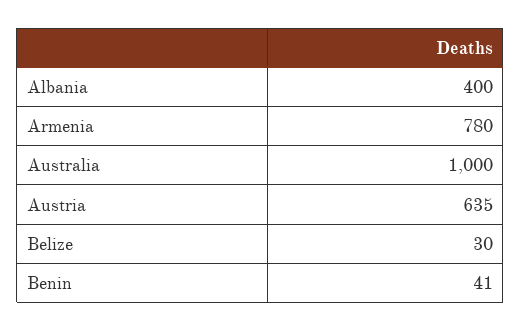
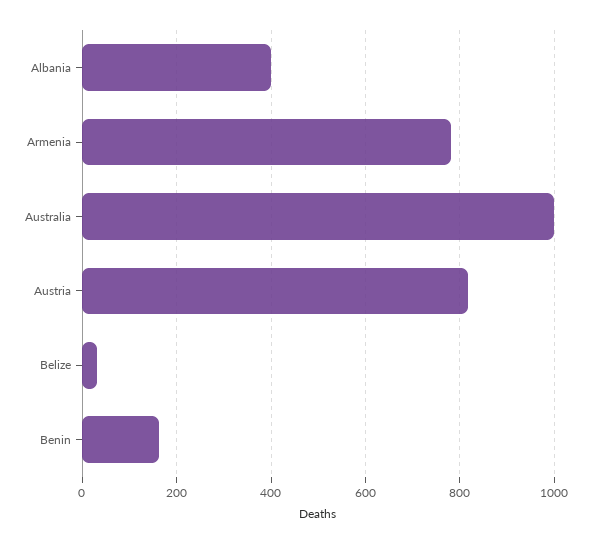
Austria: 635 -> 820
Benin: 41 -> 160

